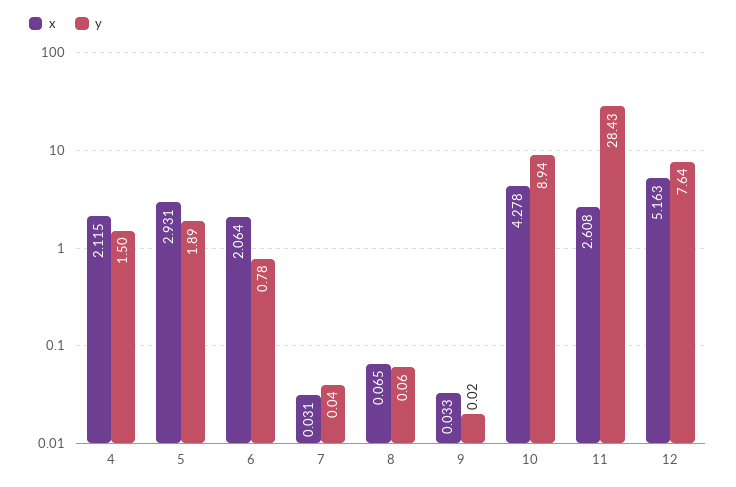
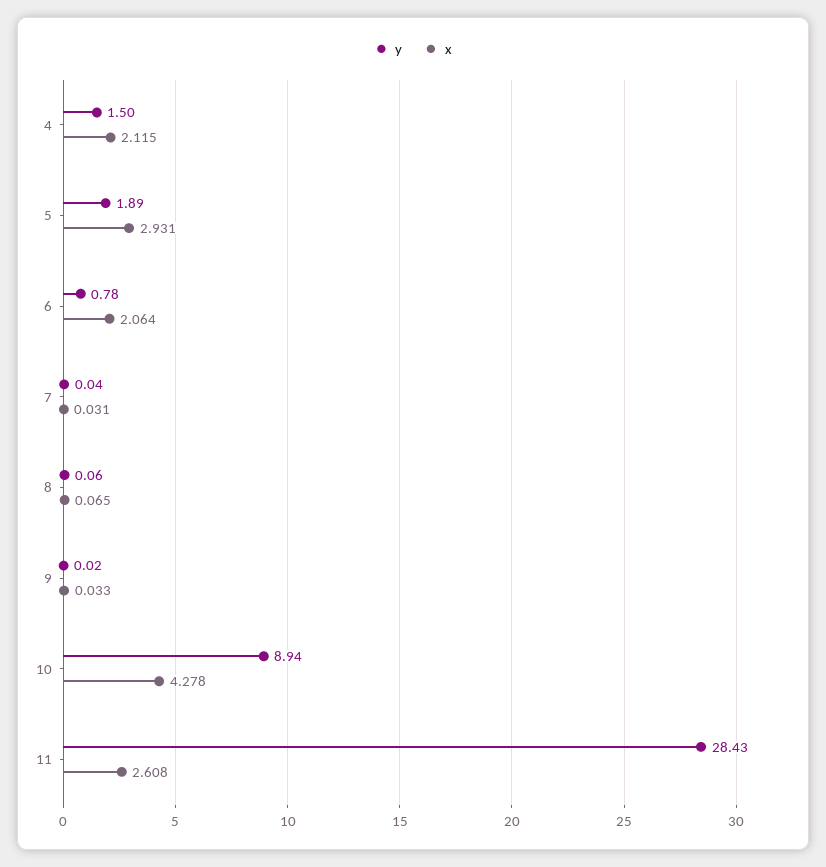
x, 12: 5.163 -> none
y, 12: 7.64 -> none

